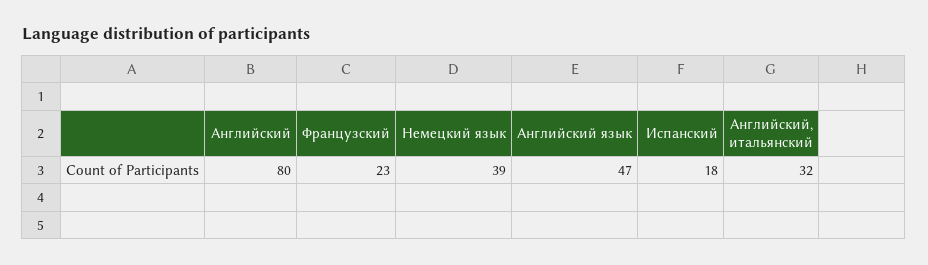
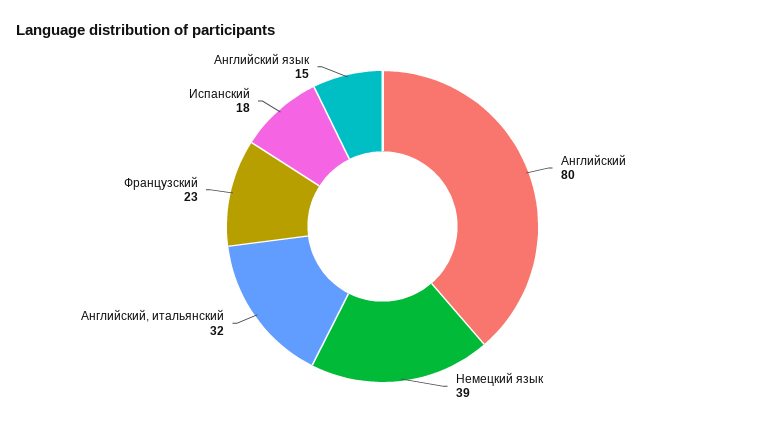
Английский язык: 47 -> 15

